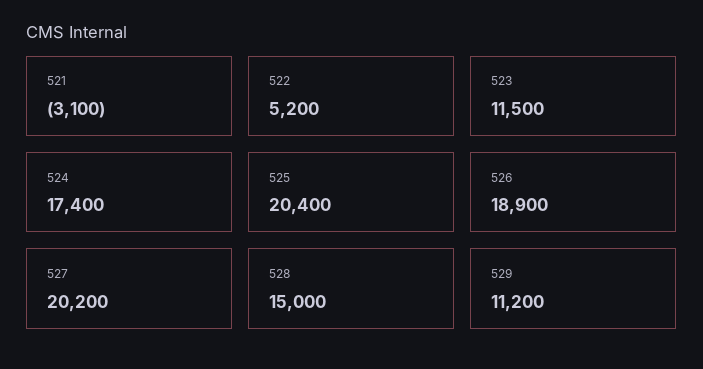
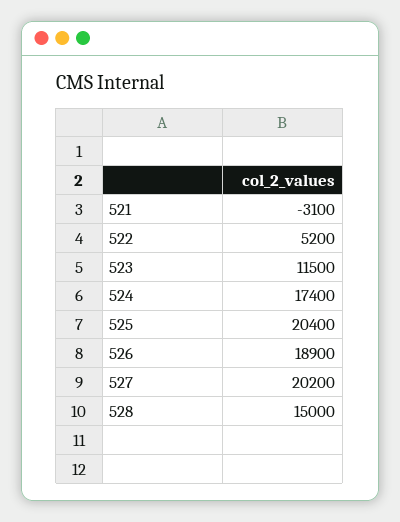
529: 11200 -> none

